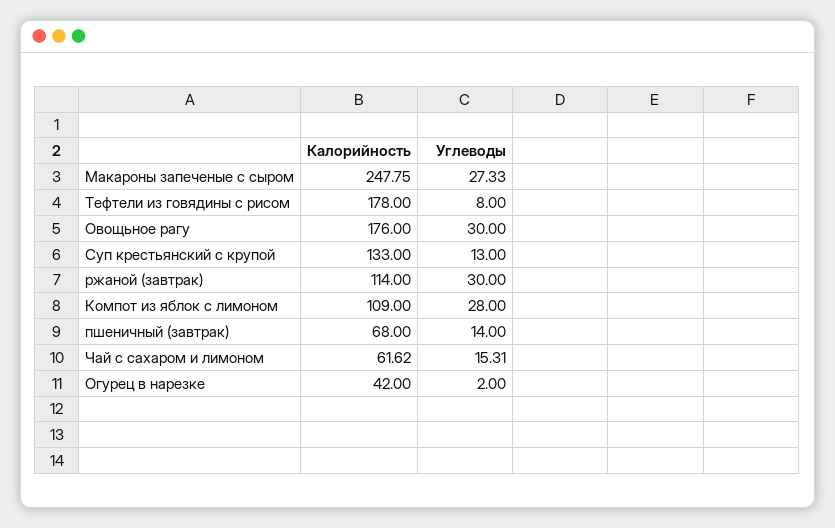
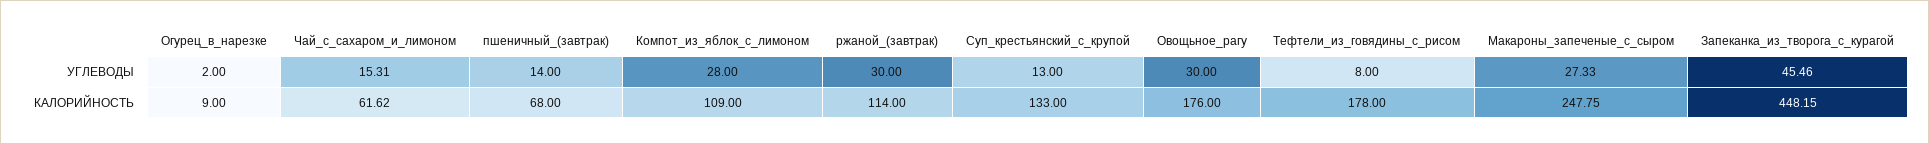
Калорийность, Огурец в нарезке: 42 -> 9
Углеводы, Запеканка_из_творога_с_курагой: none -> 45.46
Калорийность, Запеканка_из_творога_с_курагой: none -> 448.15

